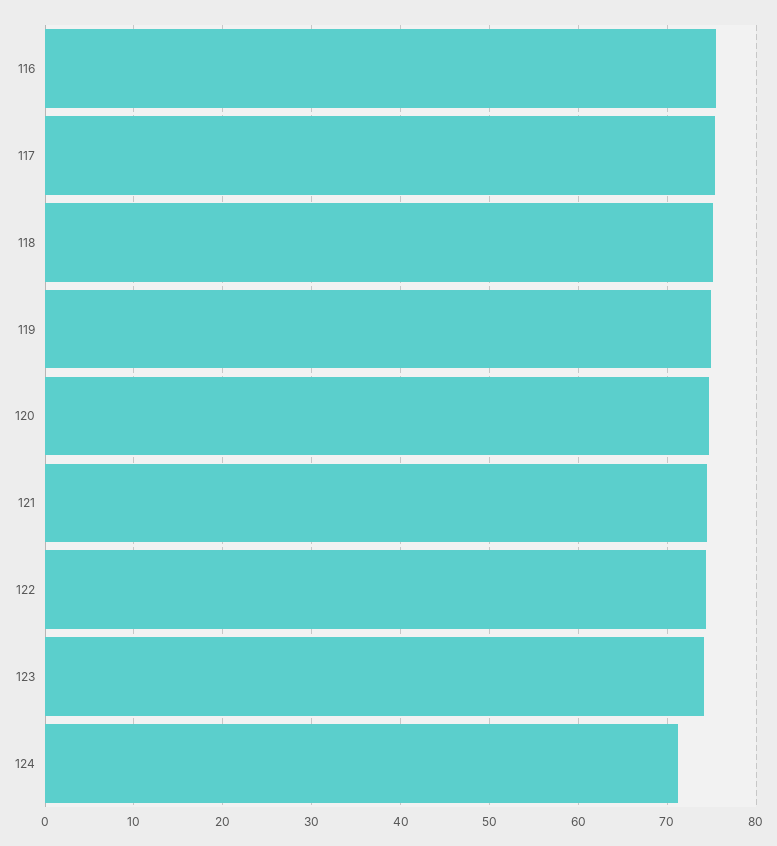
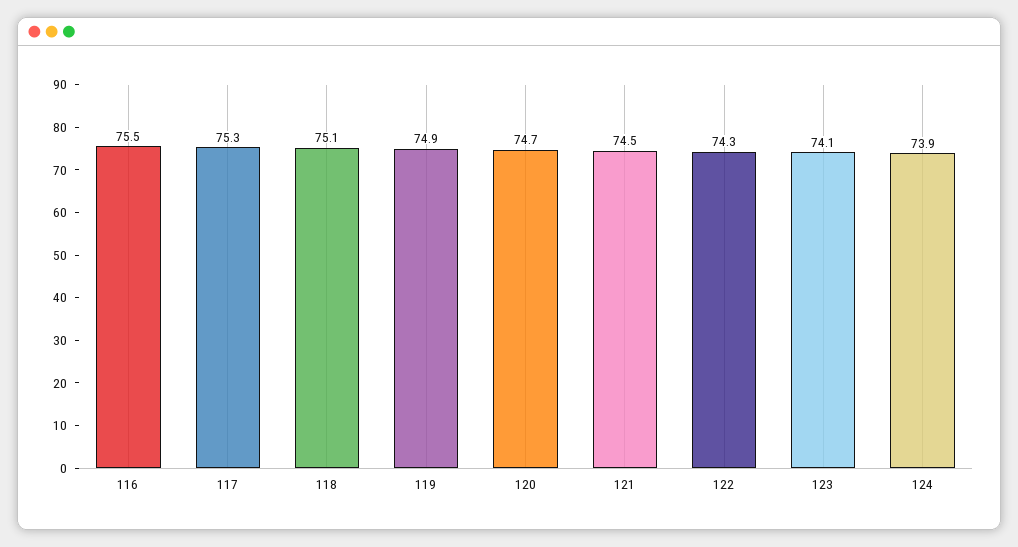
124: 71 -> 73.9

